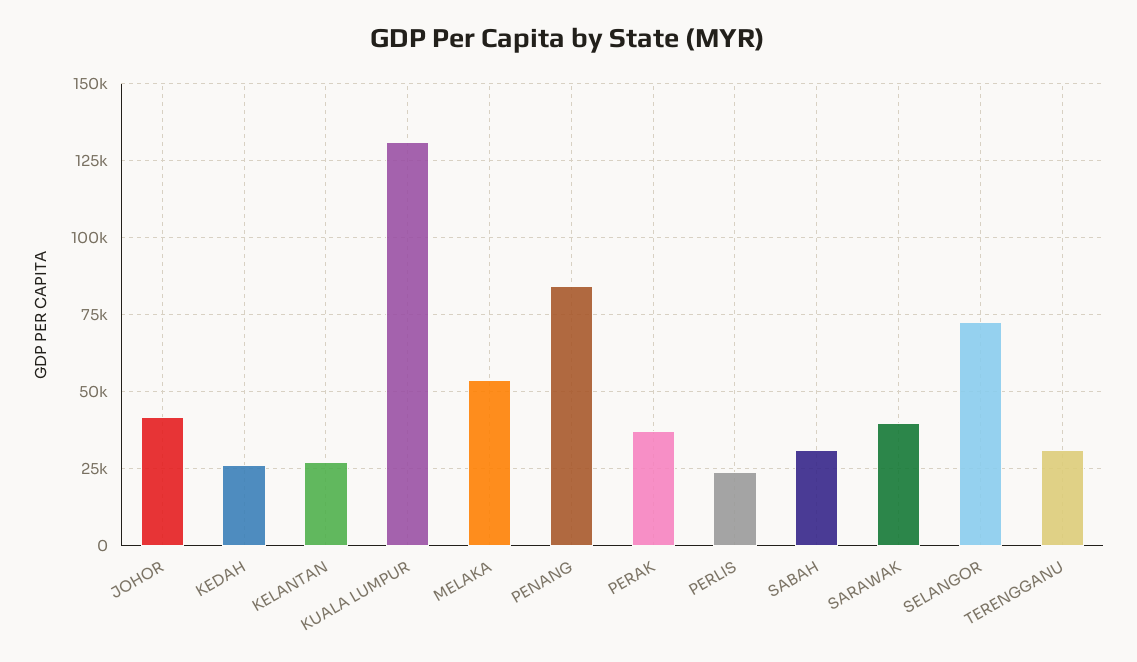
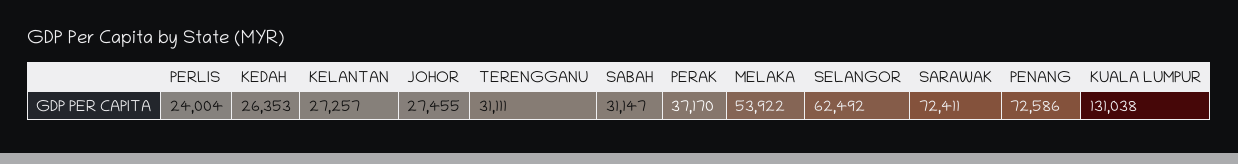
JOHOR: 42500 -> 27455
PENANG: 85000 -> 72586
SARAWAK: 40000 -> 72411
SELANGOR: 72500 -> 62492

